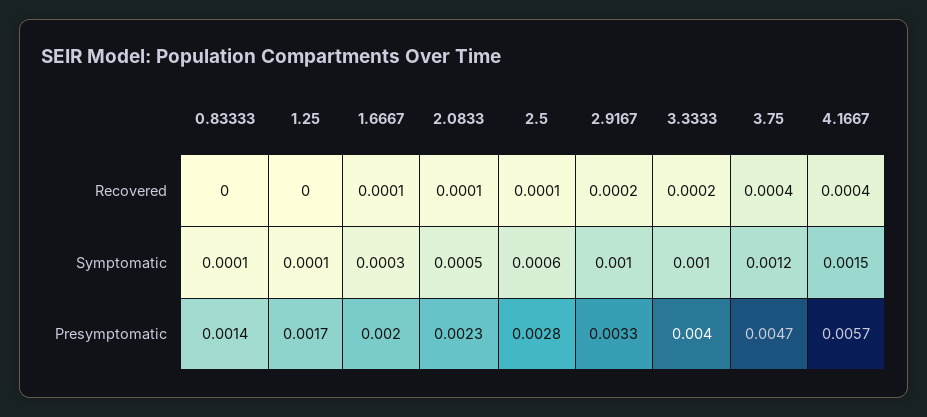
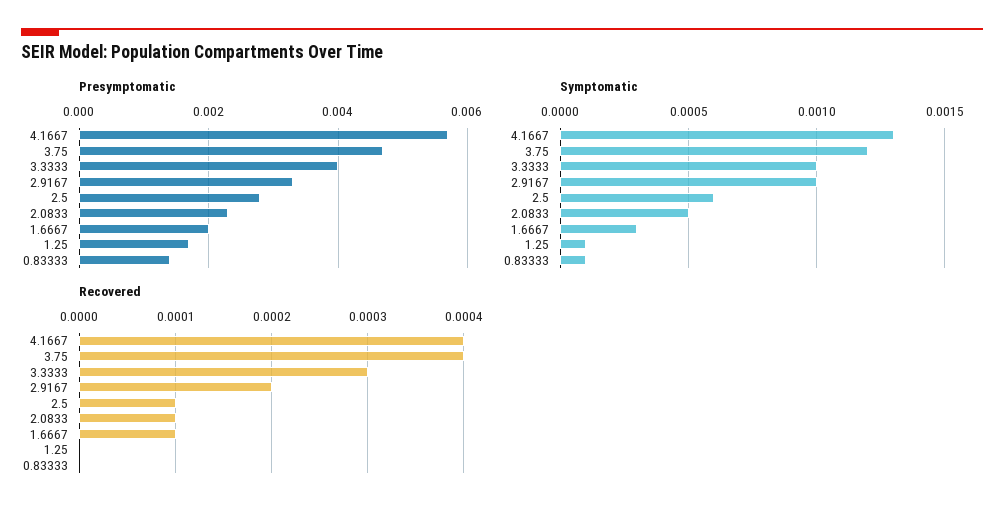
Recovered, 3.3333: 0.0002 -> 0.0003
Symptomatic, 4.1667: 0.0015 -> 0.0013

